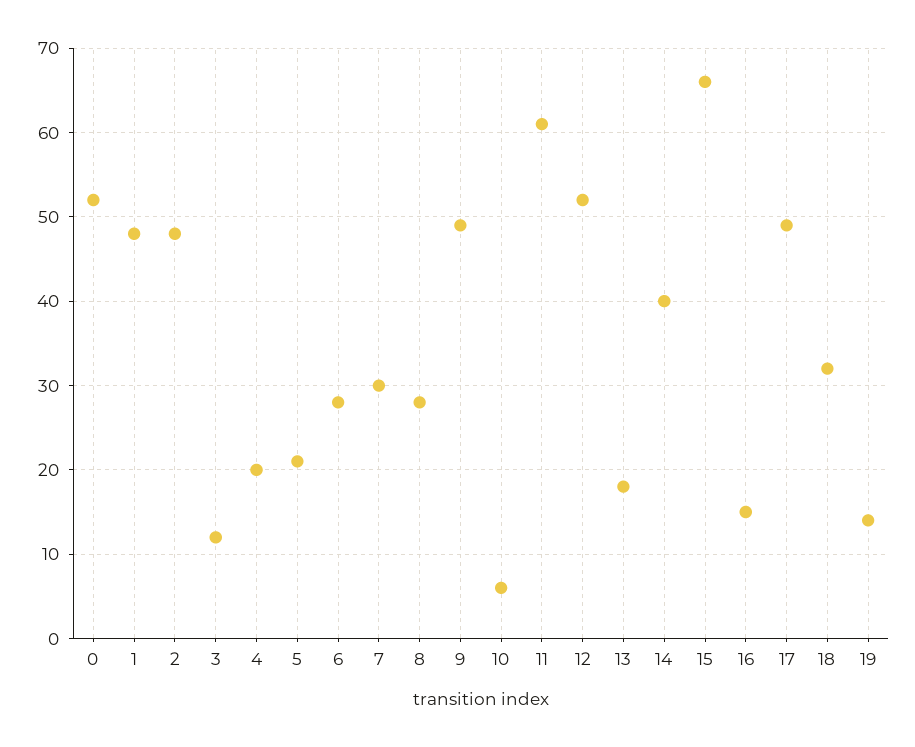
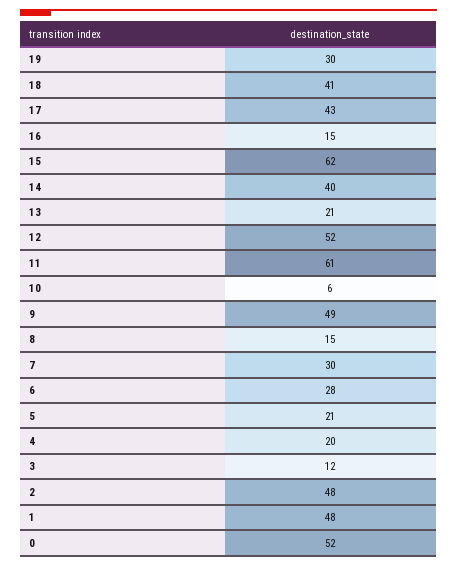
8: 28 -> 15
13: 18 -> 21
15: 66 -> 62
17: 49 -> 43
18: 32 -> 41
19: 14 -> 30

